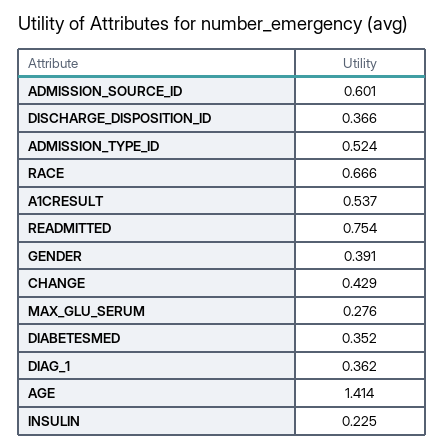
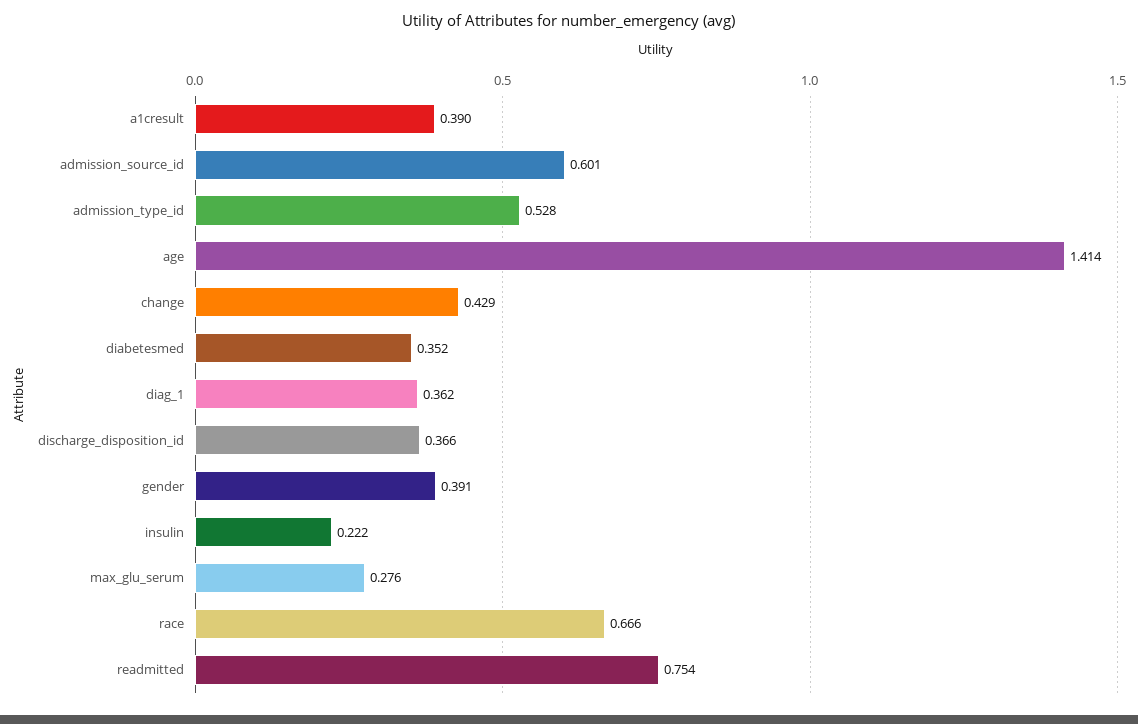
ADMISSION_TYPE_ID: 0.524 -> 0.528
A1CRESULT: 0.537 -> 0.39
INSULIN: 0.225 -> 0.222

